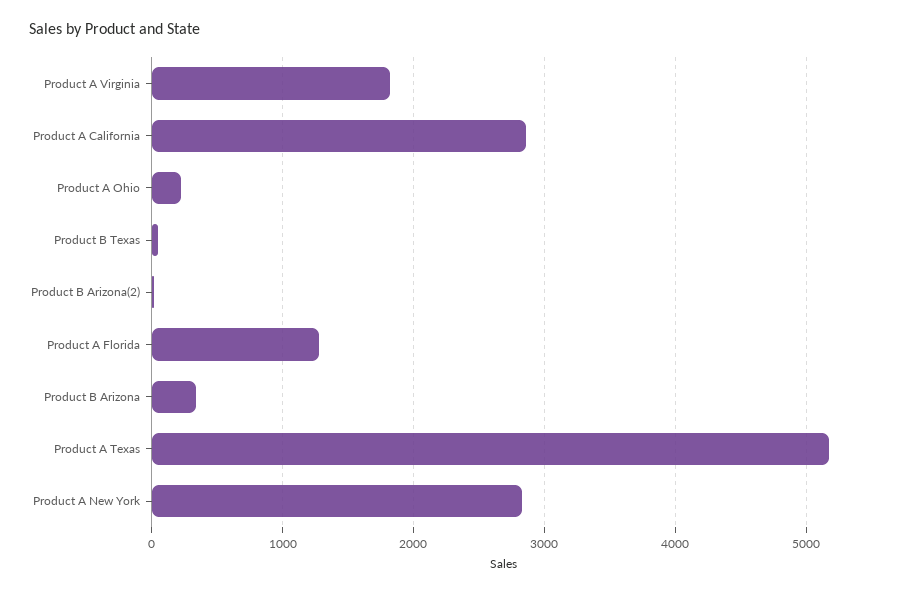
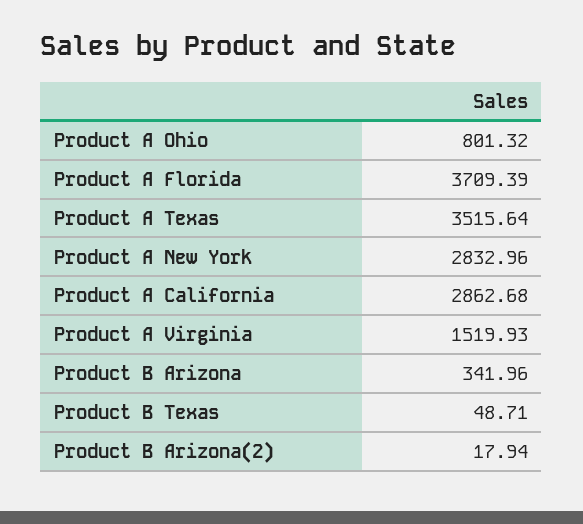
Product A Virginia: 1800 -> 1519.93
Product A Ohio: 200 -> 801.32
Product A Florida: 1300 -> 3709.39
Product A Texas: 5200 -> 3515.64

